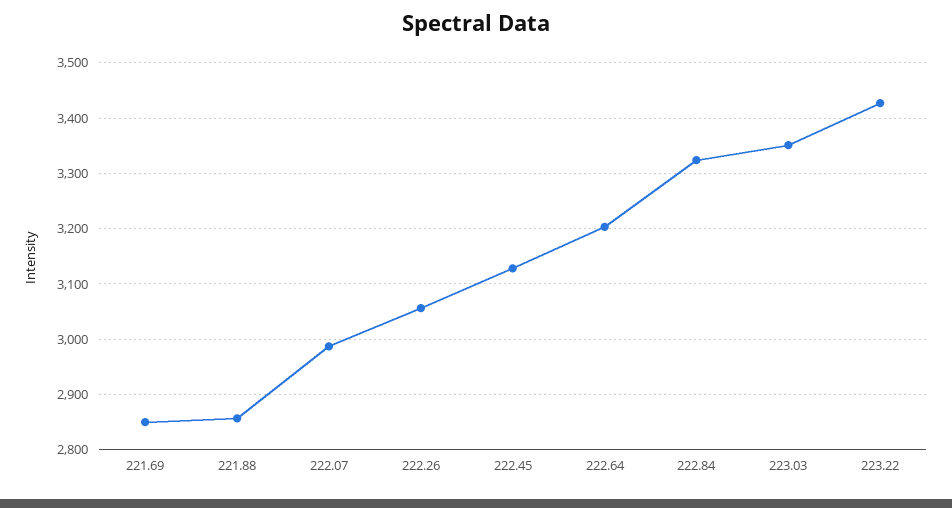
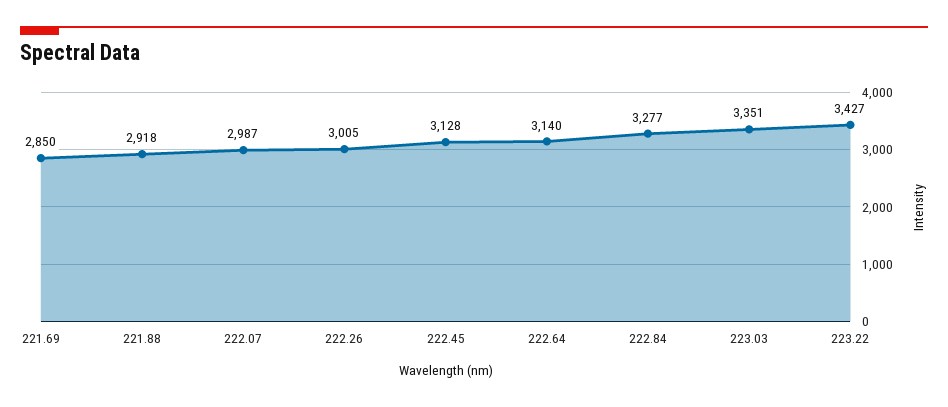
221.88: 2860 -> 2918
222.26: 3060 -> 3005
222.64: 3200 -> 3140
222.84: 3320 -> 3277

